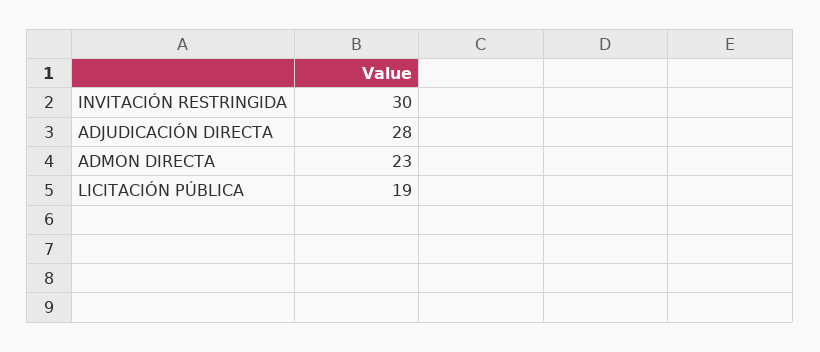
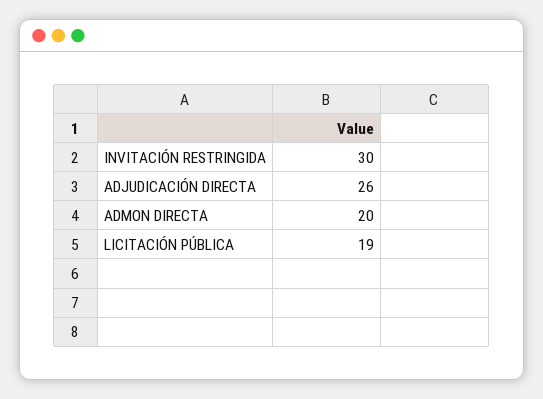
ADJUDICACIÓN DIRECTA: 28 -> 26
ADMON DIRECTA: 23 -> 20

